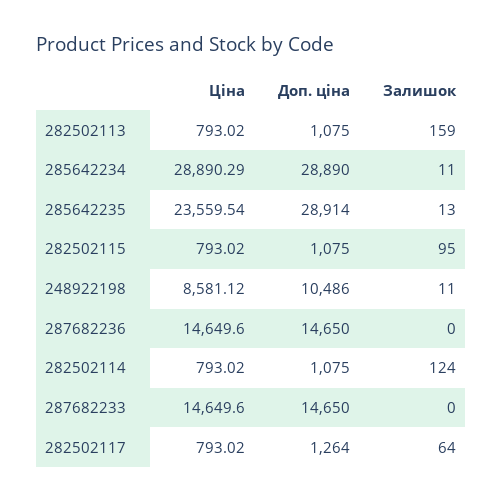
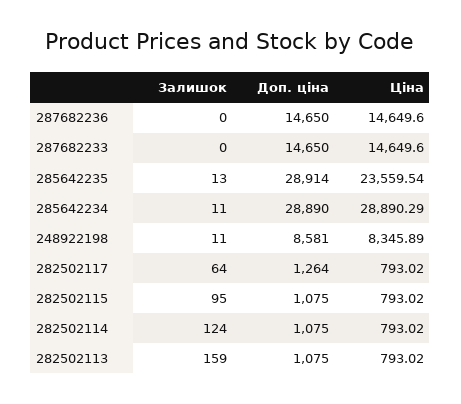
Ціна, 248922198: 8581.12 -> 8345.89
Доп. ціна, 248922198: 10486 -> 8581

